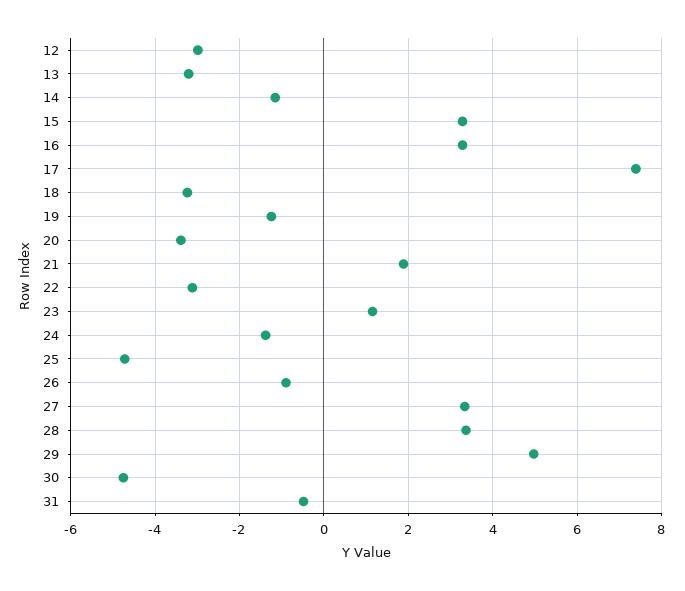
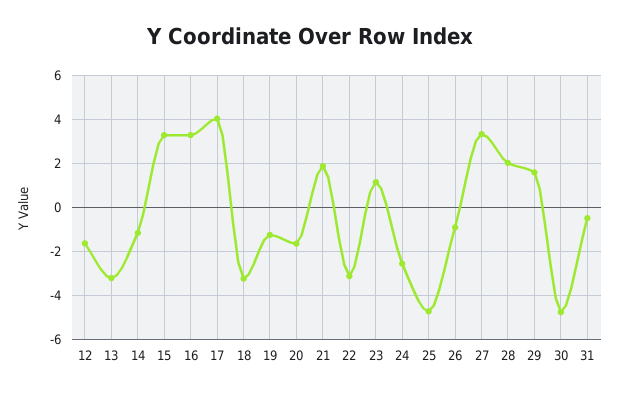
12: -3 -> -1.5
17: 7.4 -> 4
20: -3.4 -> -1.5
24: -1.4 -> -2.5
28: 3.4 -> 2
29: 5 -> 1.5

